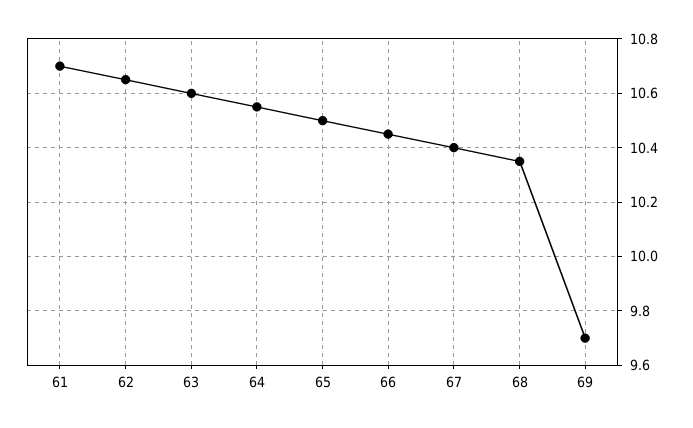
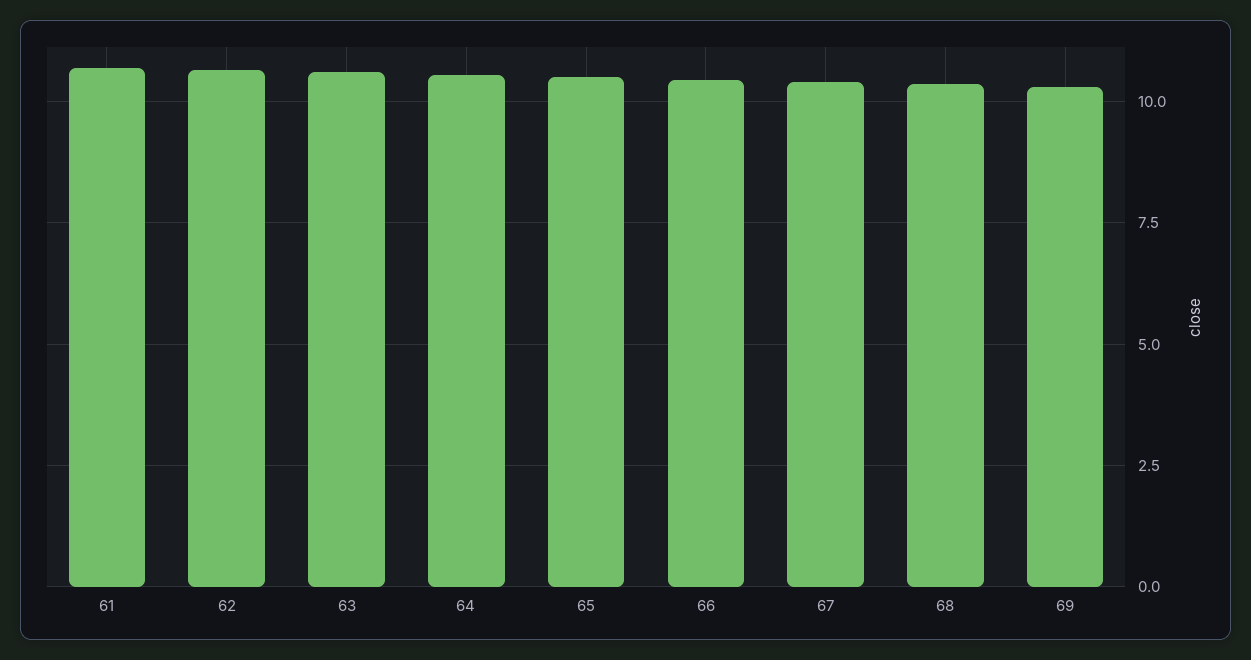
69: 9.7 -> 10.25

